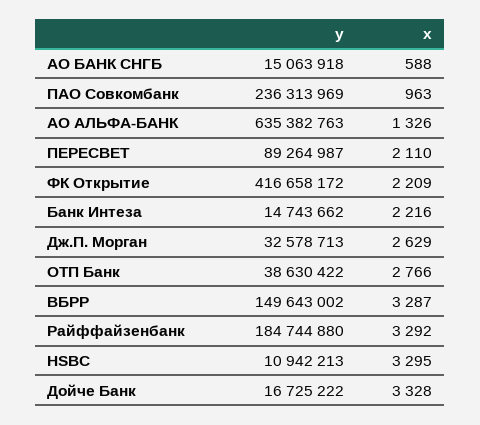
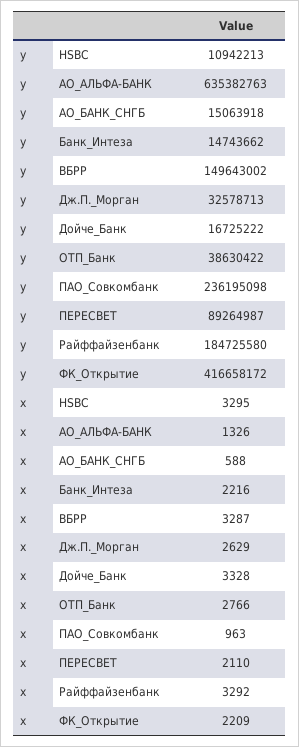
y, ПАО Совкомбанк: 236313969 -> 236195098
y, Райффайзенбанк: 184744880 -> 184725580

